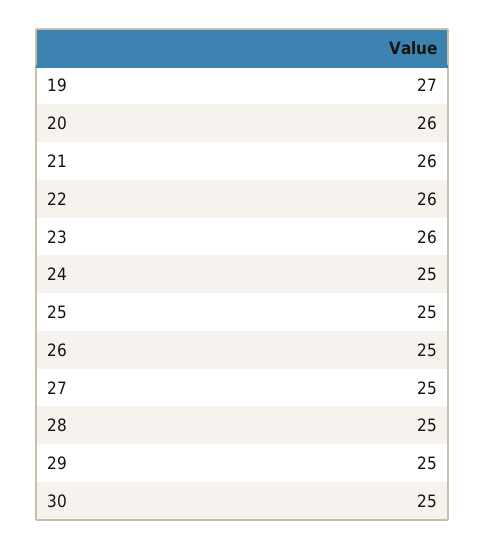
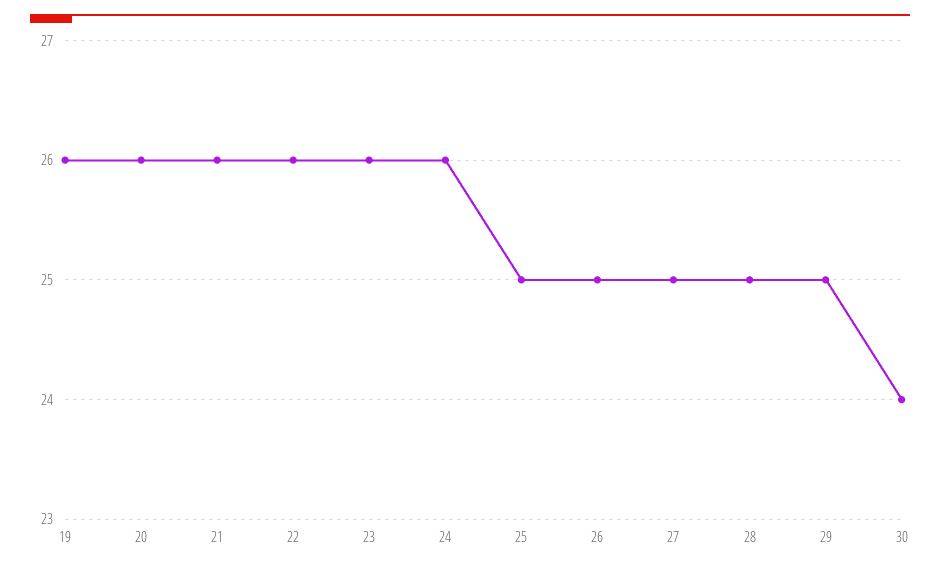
19: 27 -> 26
24: 25 -> 26
30: 25 -> 24

